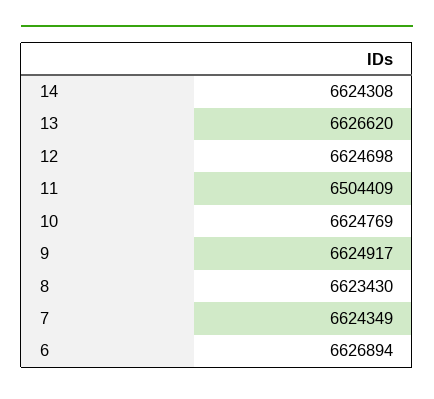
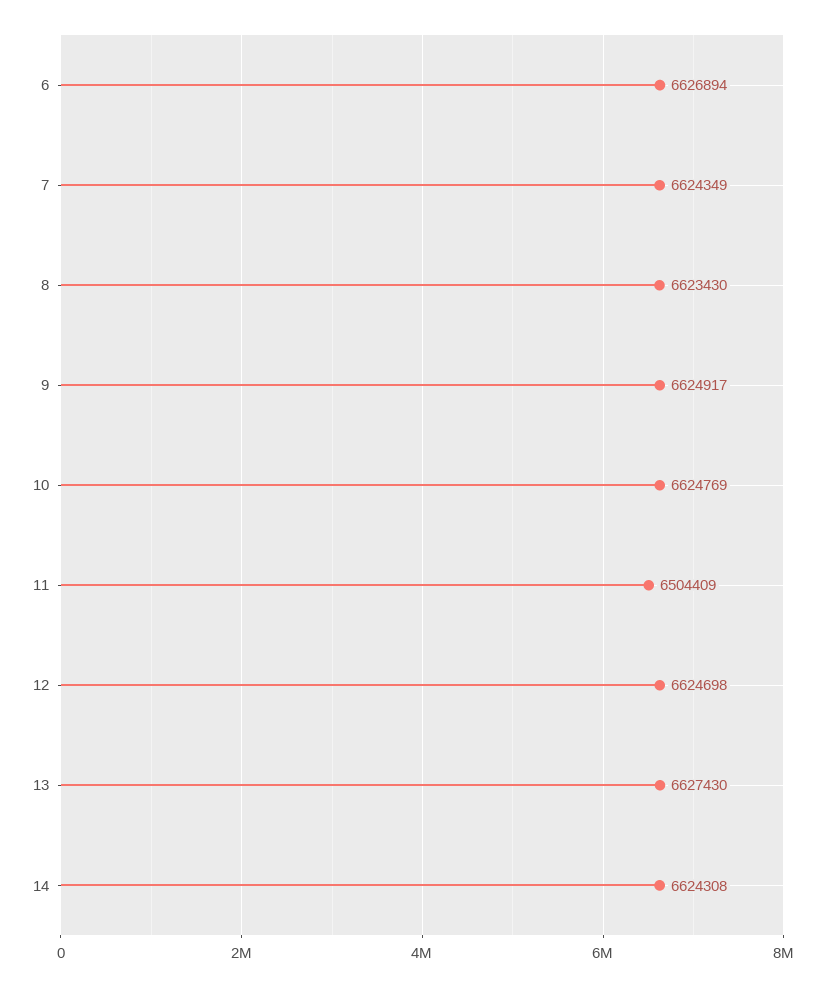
13: 6626620 -> 6627430

